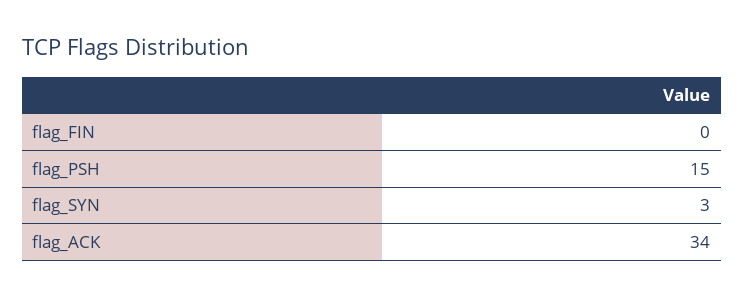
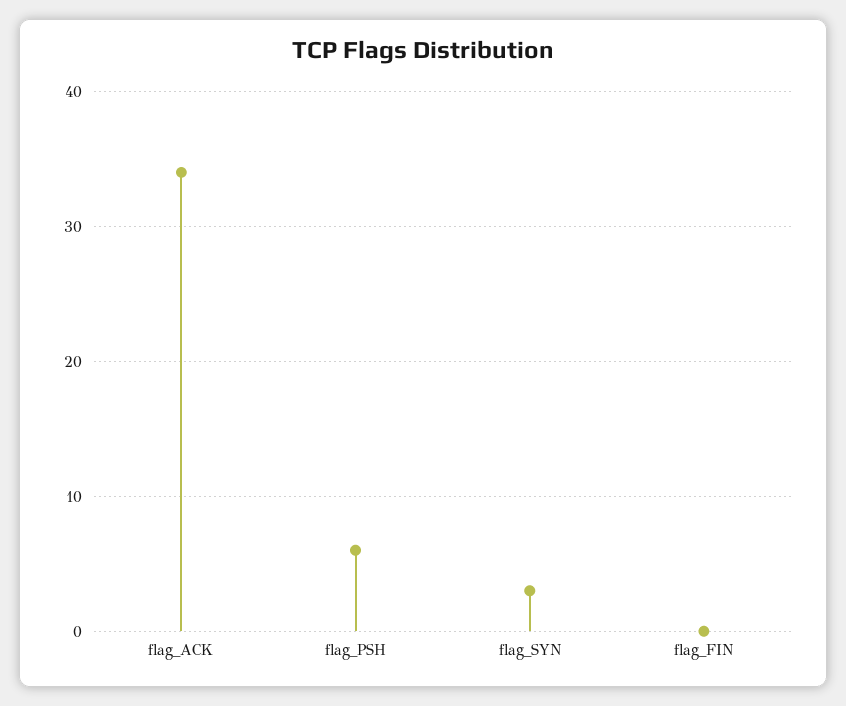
flag_PSH: 15 -> 6

